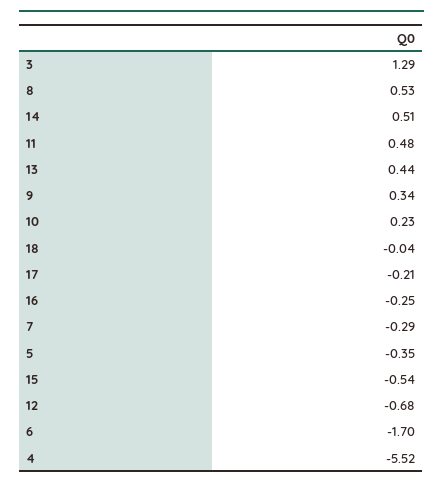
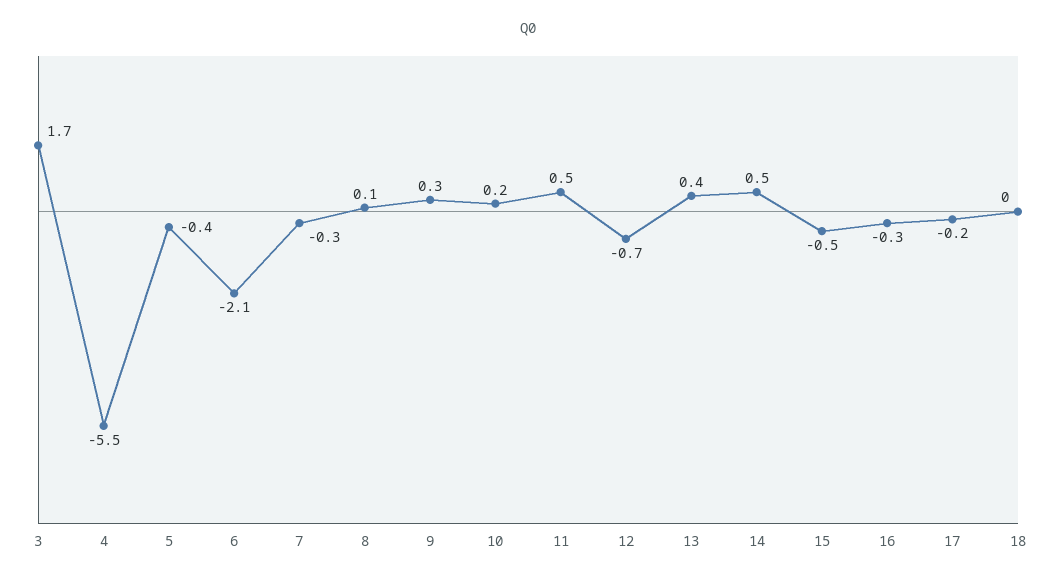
3: 1.29 -> 1.7
8: 0.53 -> 0.1
6: -1.7 -> -2.1

